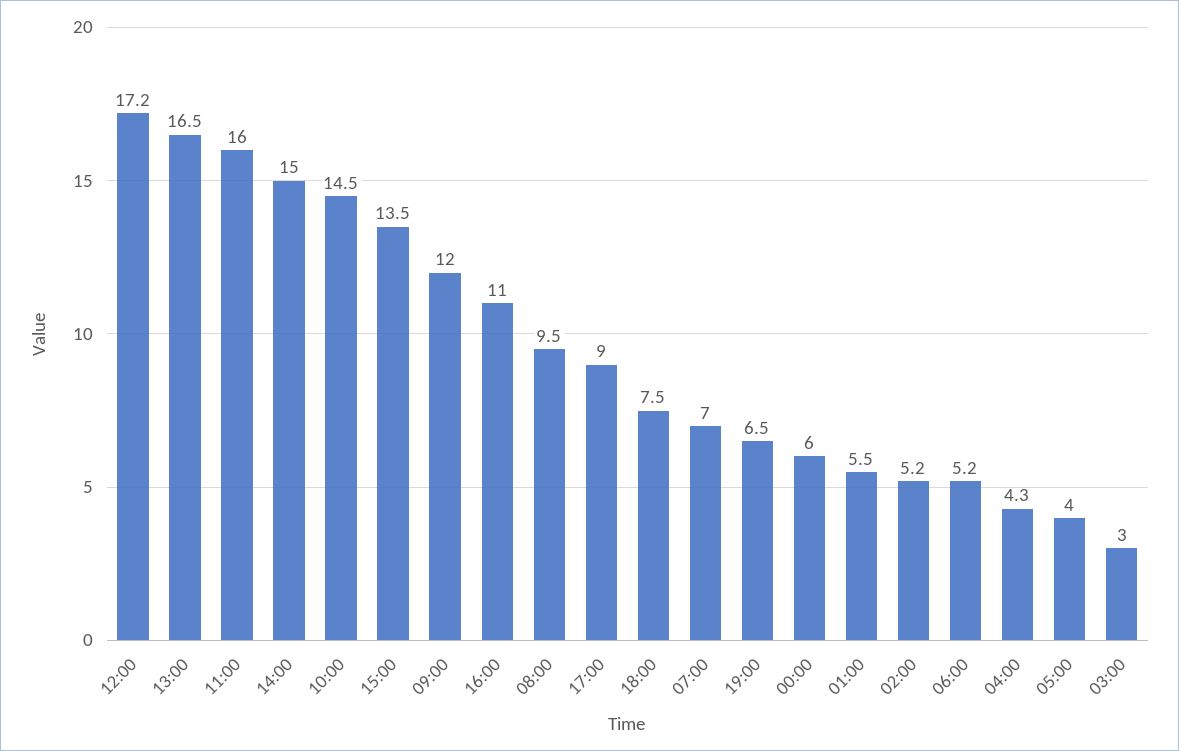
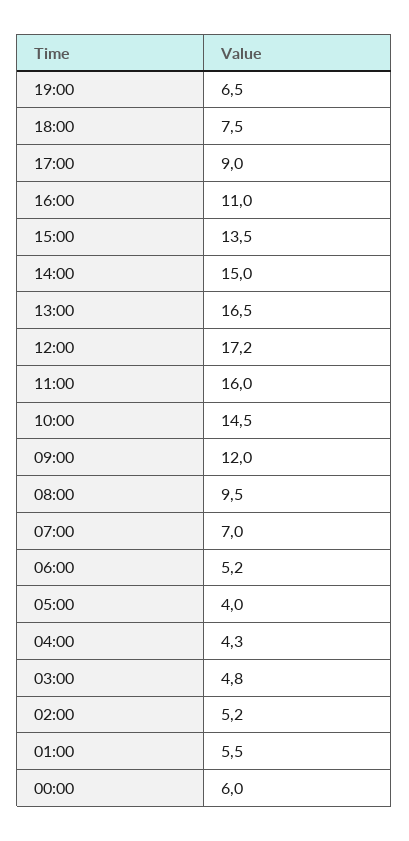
03:00: 3 -> 4.8

